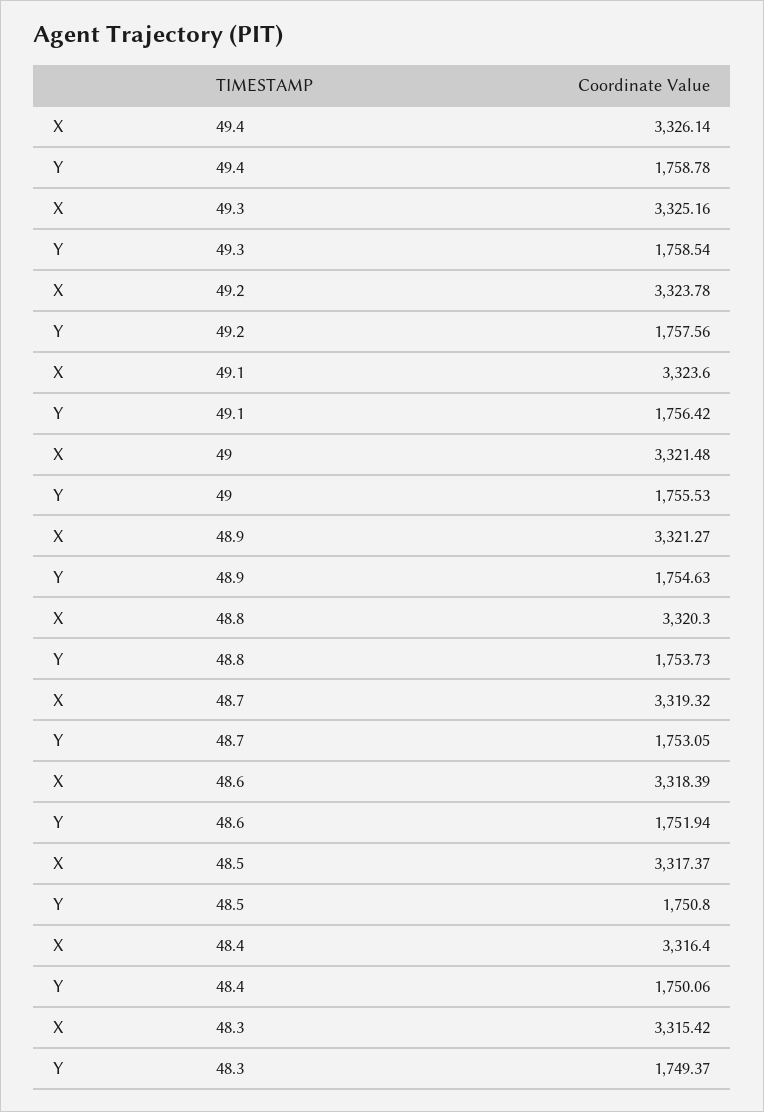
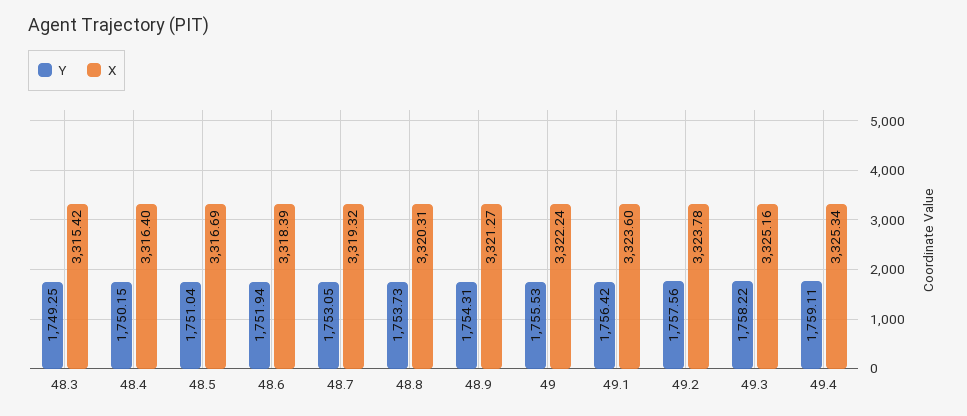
X, 49.4: 3326.14 -> 3325.34
Y, 49.4: 1758.78 -> 1759.11
Y, 49.3: 1758.54 -> 1758.22
X, 49: 3321.48 -> 3322.24
Y, 48.9: 1754.63 -> 1754.31
X, 48.8: 3320.3 -> 3320.31
X, 48.5: 3317.37 -> 3316.69
Y, 48.5: 1750.8 -> 1751.04
Y, 48.4: 1750.06 -> 1750.15
Y, 48.3: 1749.37 -> 1749.25

